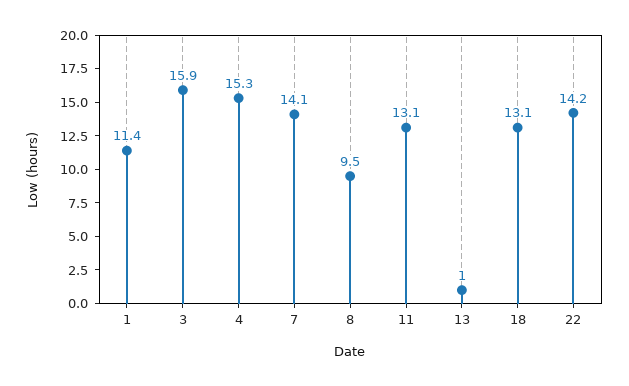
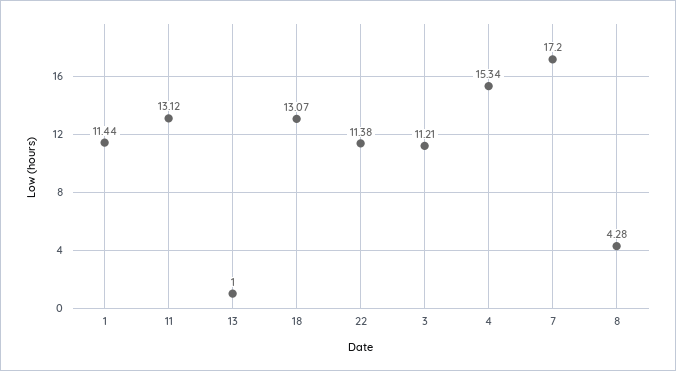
3: 15.9 -> 11.21
7: 14.1 -> 17.2
8: 9.5 -> 4.28
22: 14.2 -> 11.38

